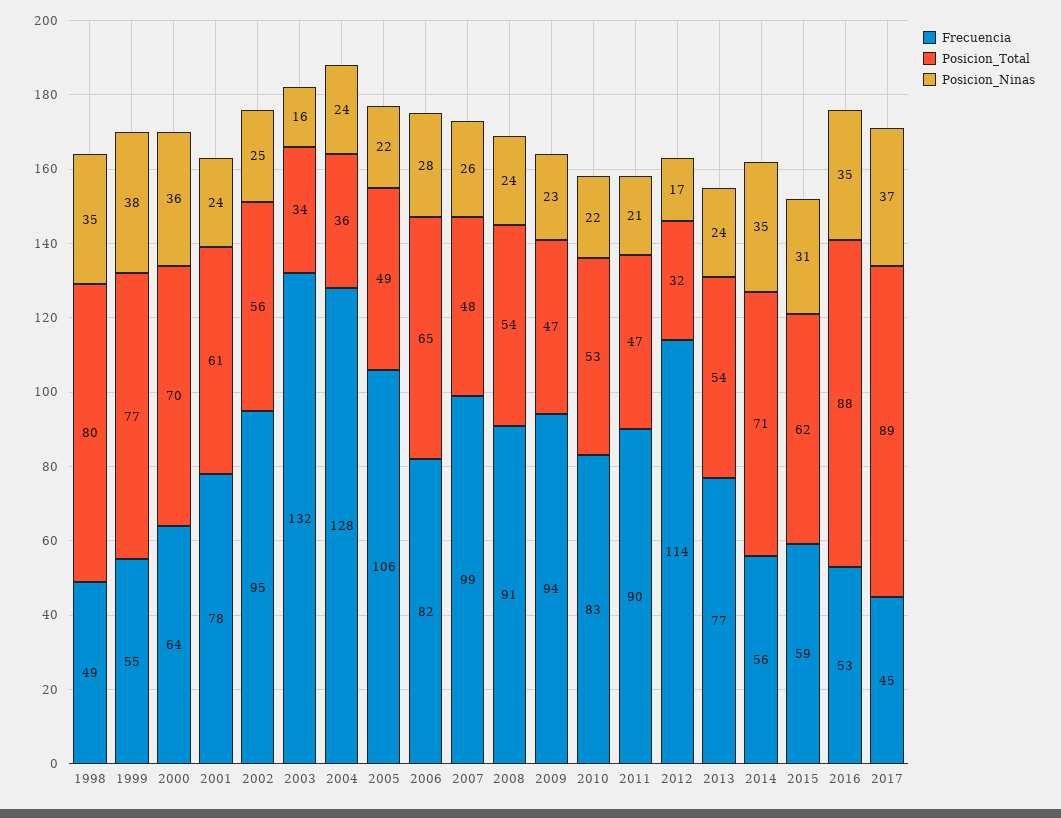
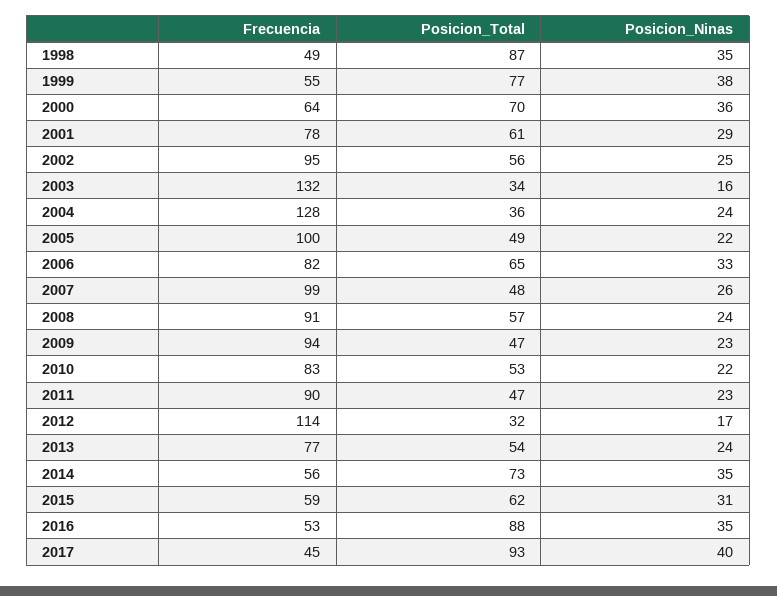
Posicion_Total, 1998: 80 -> 87
Posicion_Ninas, 2001: 24 -> 29
Frecuencia, 2005: 106 -> 100
Posicion_Ninas, 2006: 28 -> 33
Posicion_Total, 2008: 54 -> 57
Posicion_Ninas, 2011: 21 -> 23
Posicion_Total, 2014: 71 -> 73
Posicion_Total, 2017: 89 -> 93
Posicion_Ninas, 2017: 37 -> 40

